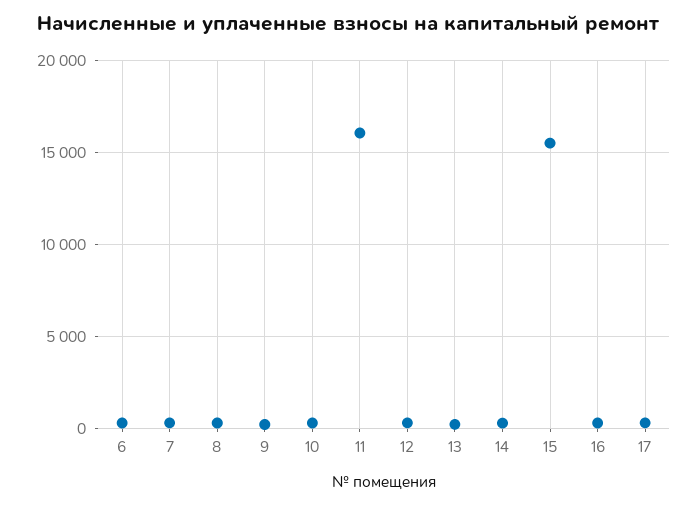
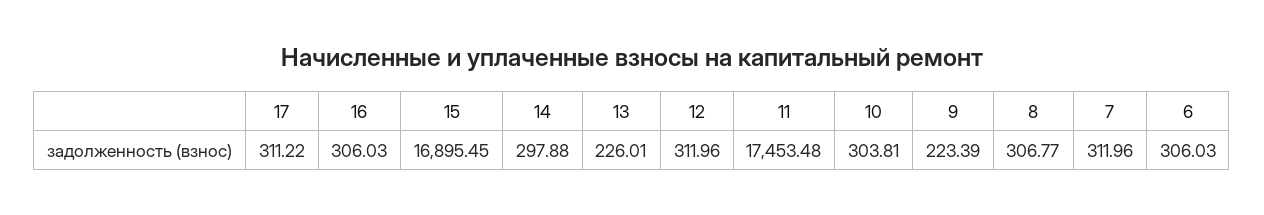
11: 16000 -> 17453.48
15: 15500 -> 16895.45

